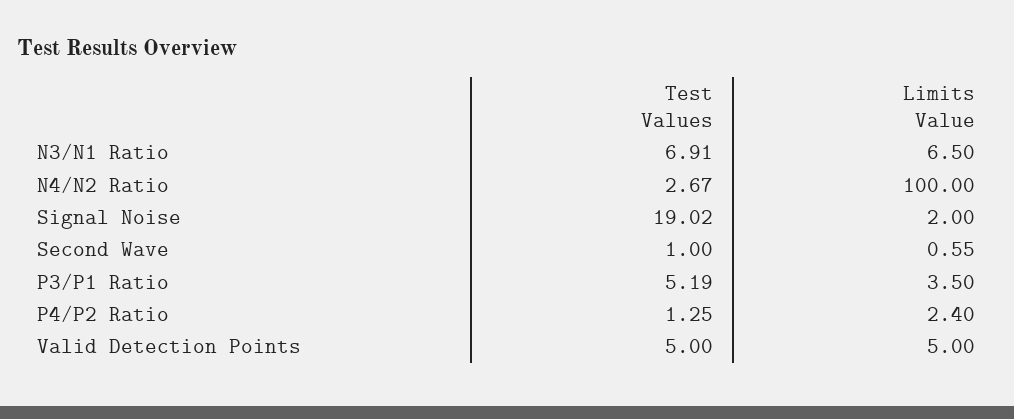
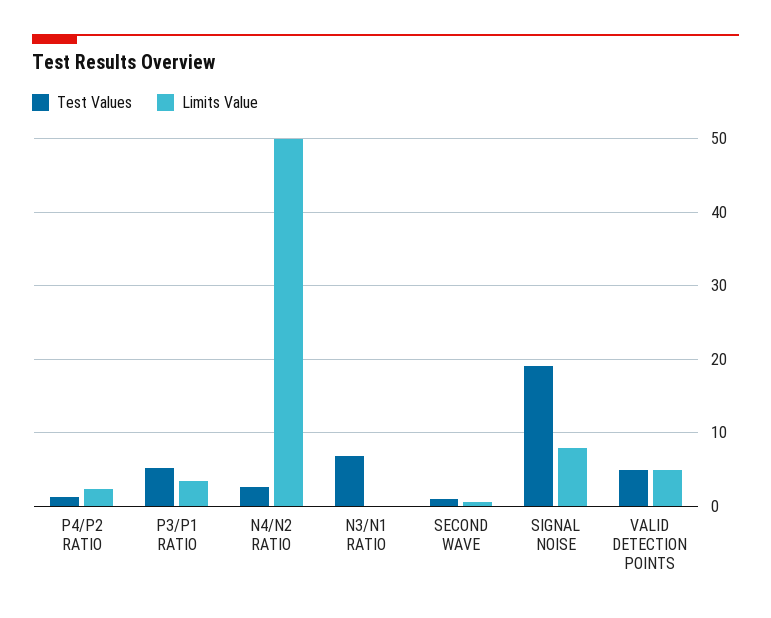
Limits Value, N3/N1 Ratio: 6.5 -> 0
Limits Value, N4/N2 Ratio: 100 -> 50
Limits Value, Signal Noise: 2 -> 8

